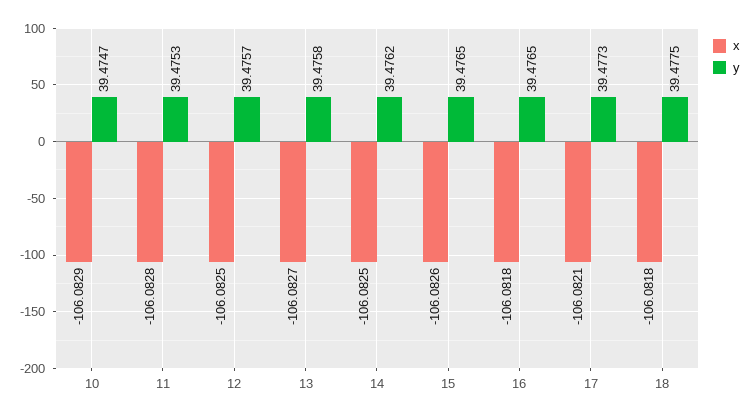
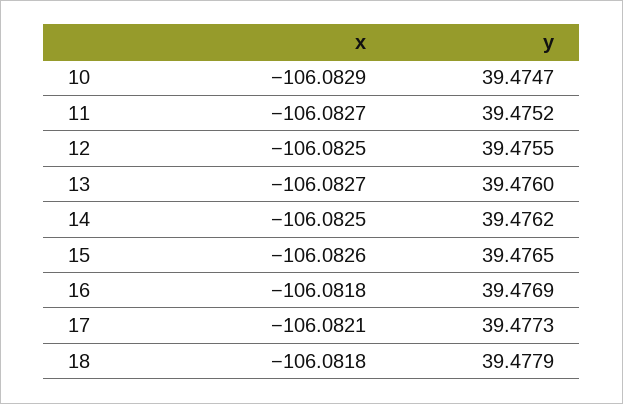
x, 11: -106.0828 -> -106.0827
y, 11: 39.4753 -> 39.4752
y, 12: 39.4757 -> 39.4755
y, 13: 39.4758 -> 39.476
y, 16: 39.4765 -> 39.4769
y, 18: 39.4775 -> 39.4779

